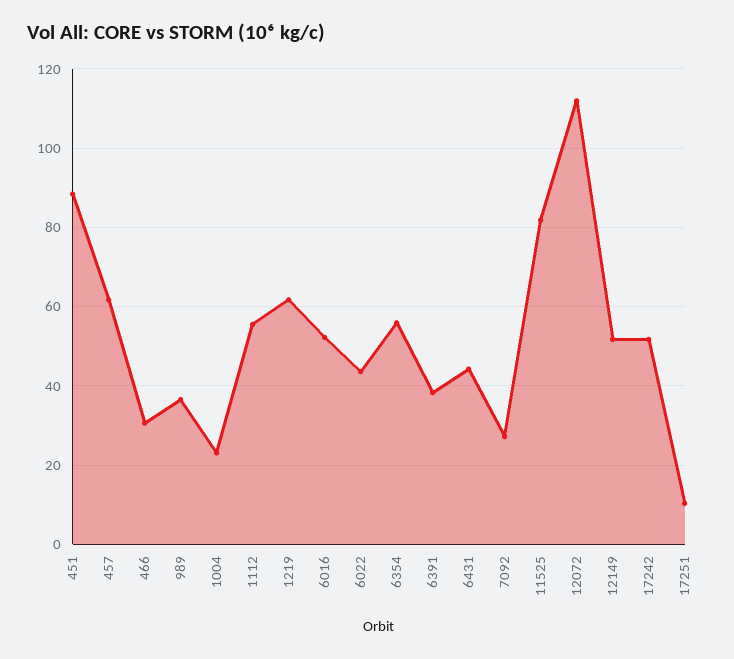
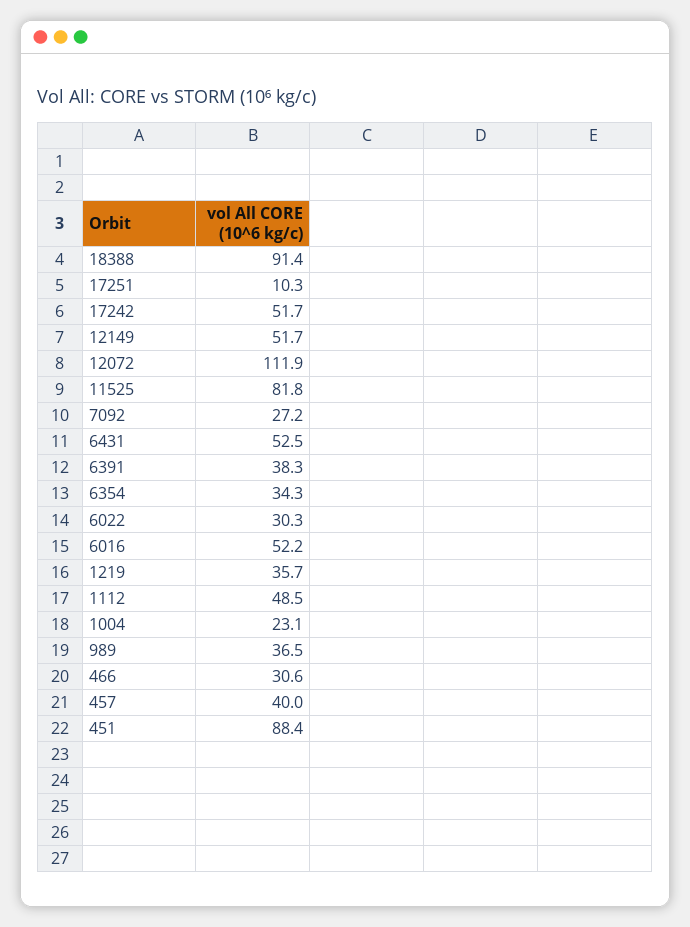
457: 62 -> 40
1112: 56 -> 48.5
1219: 62 -> 35.7
6022: 44 -> 30.3
6354: 56 -> 34.3
6431: 44 -> 52.5
18388: none -> 91.4

